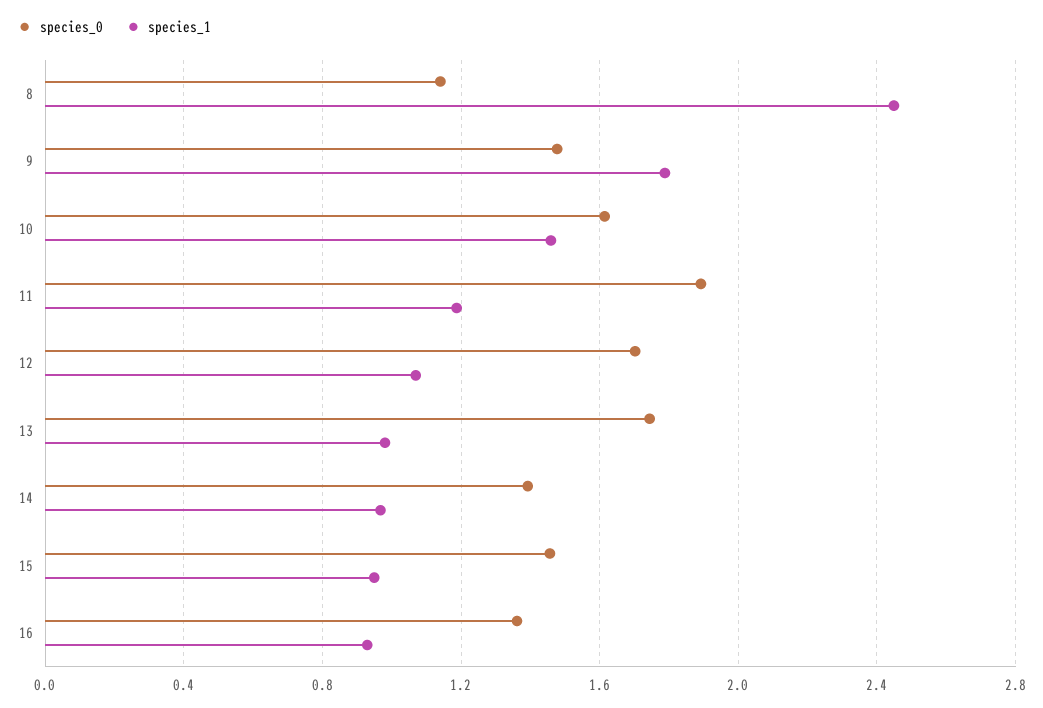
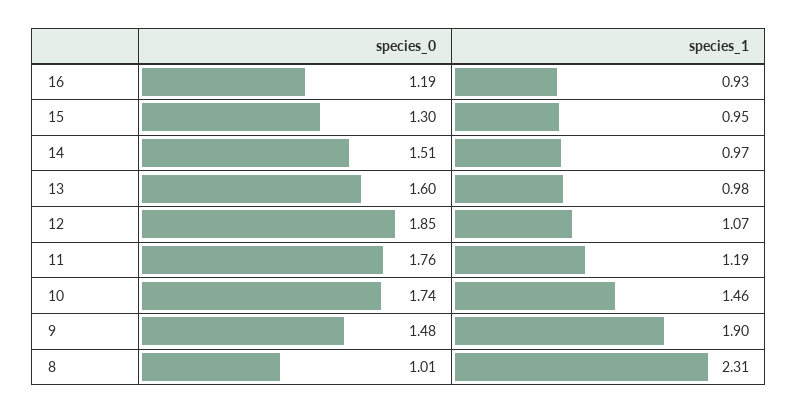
species_0, 8: 1.15 -> 1.01
species_1, 8: 2.45 -> 2.31
species_1, 9: 1.8 -> 1.9
species_0, 10: 1.6 -> 1.74
species_0, 11: 1.9 -> 1.76
species_0, 12: 1.7 -> 1.85
species_0, 13: 1.75 -> 1.6
species_0, 14: 1.4 -> 1.51
species_0, 15: 1.45 -> 1.3
species_0, 16: 1.35 -> 1.19

